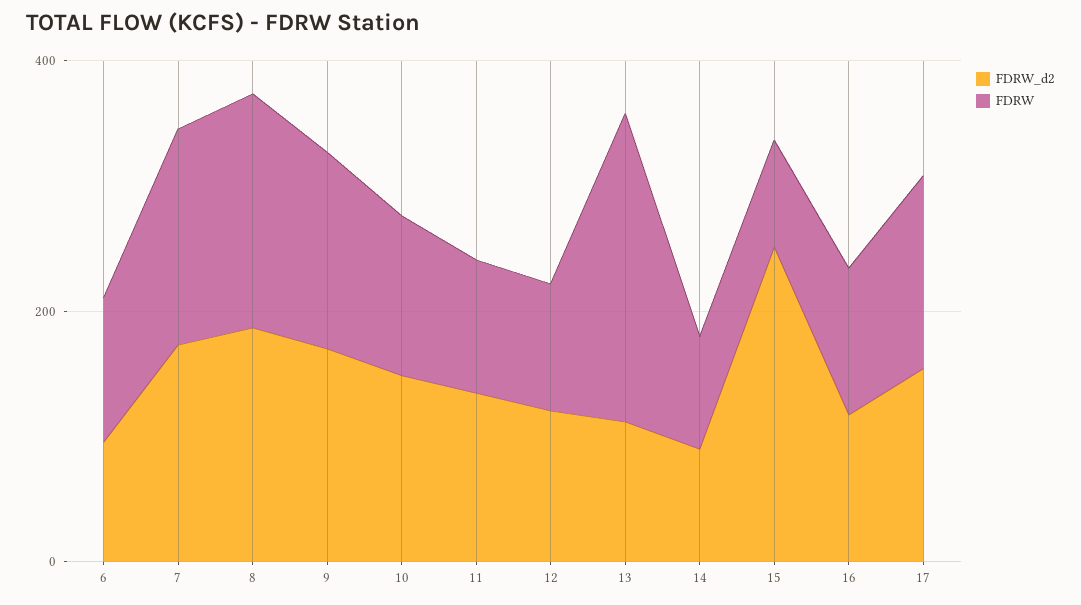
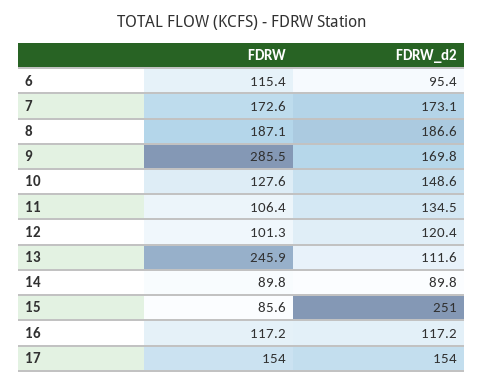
FDRW, 9: 150 -> 285.5

